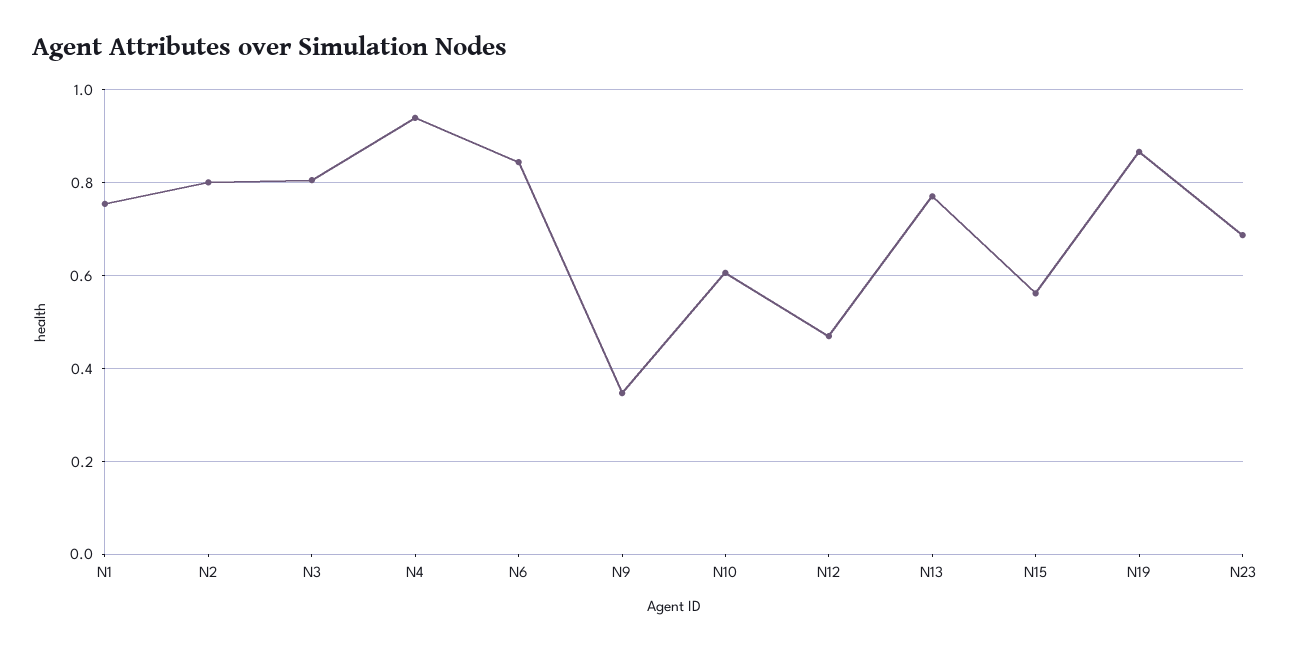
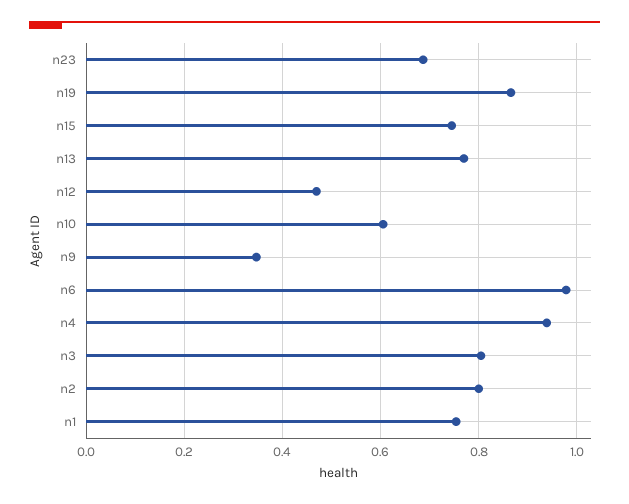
N6: 0.84 -> 0.98
N15: 0.56 -> 0.74

